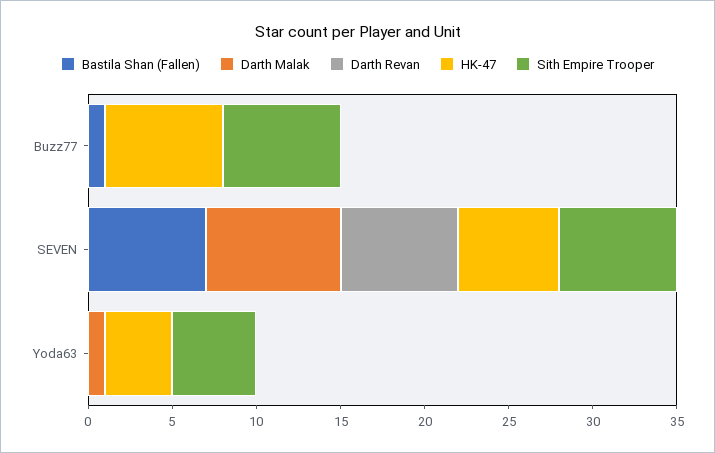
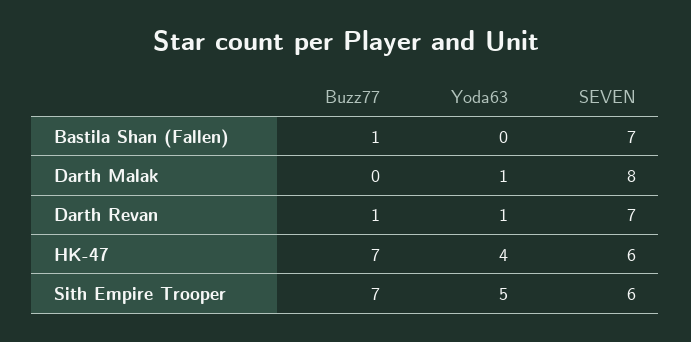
Darth Revan, Buzz77: 0 -> 1
Sith Empire Trooper, SEVEN: 7 -> 6
Darth Revan, Yoda63: 0 -> 1

